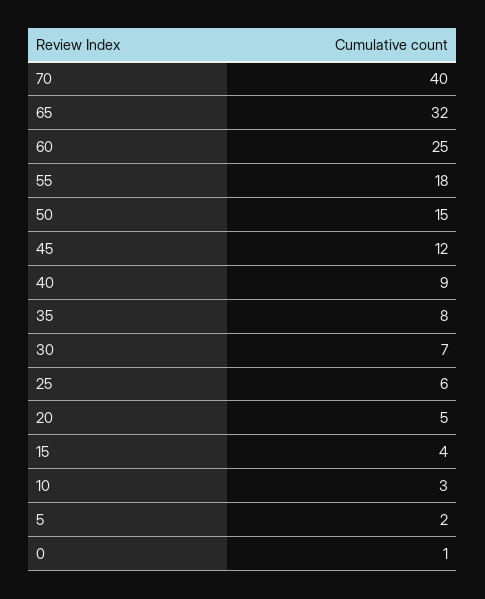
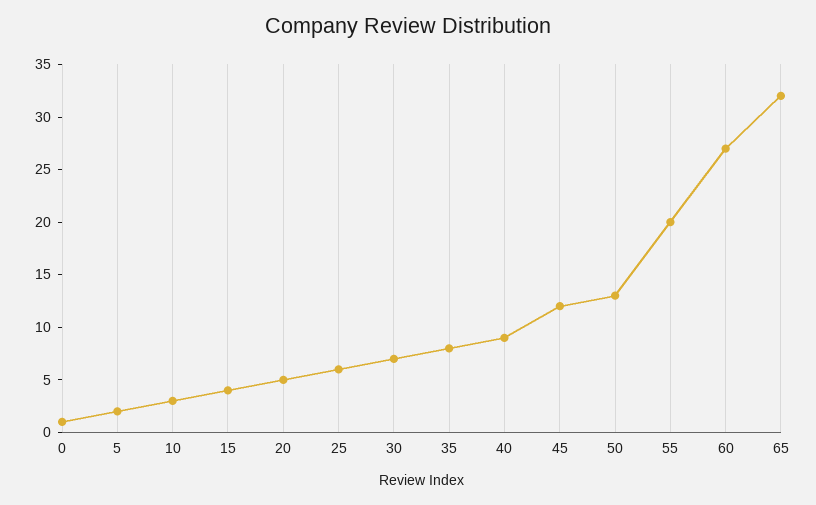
70: 40 -> none
60: 25 -> 27
55: 18 -> 20
50: 15 -> 13

